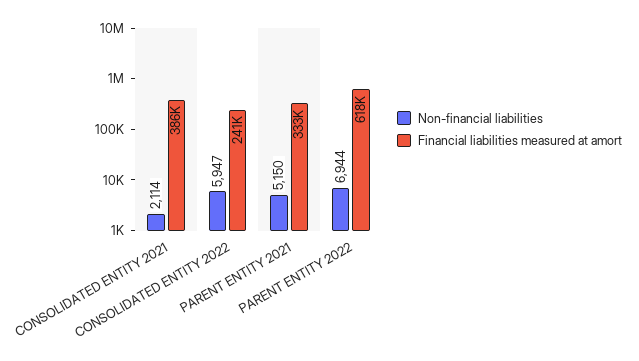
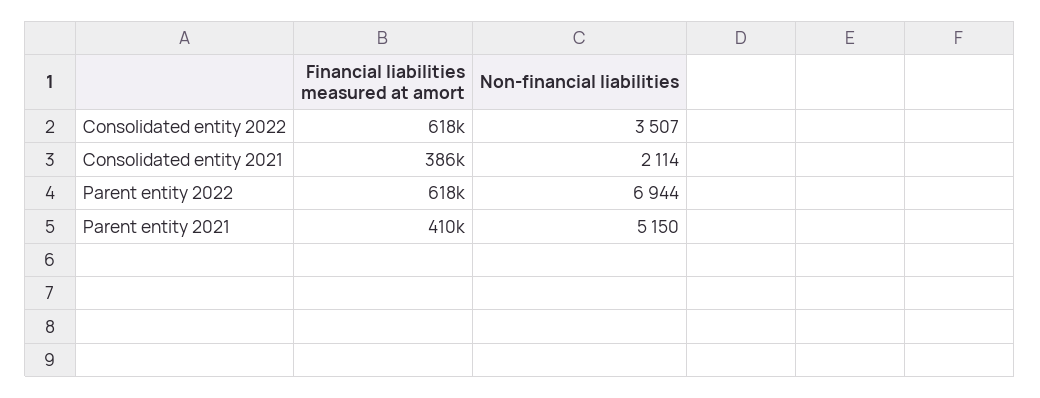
Non-financial liabilities, CONSOLIDATED ENTITY 2022: 5947 -> 3507
Financial liabilities measured at amort, CONSOLIDATED ENTITY 2022: 241000 -> 618000
Financial liabilities measured at amort, PARENT ENTITY 2021: 333000 -> 410000

